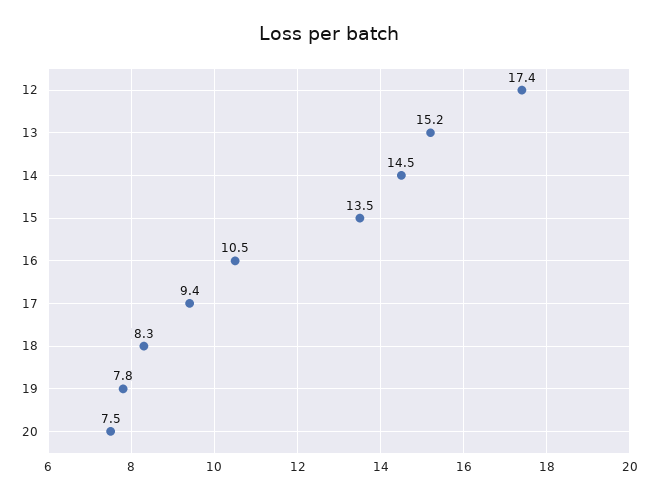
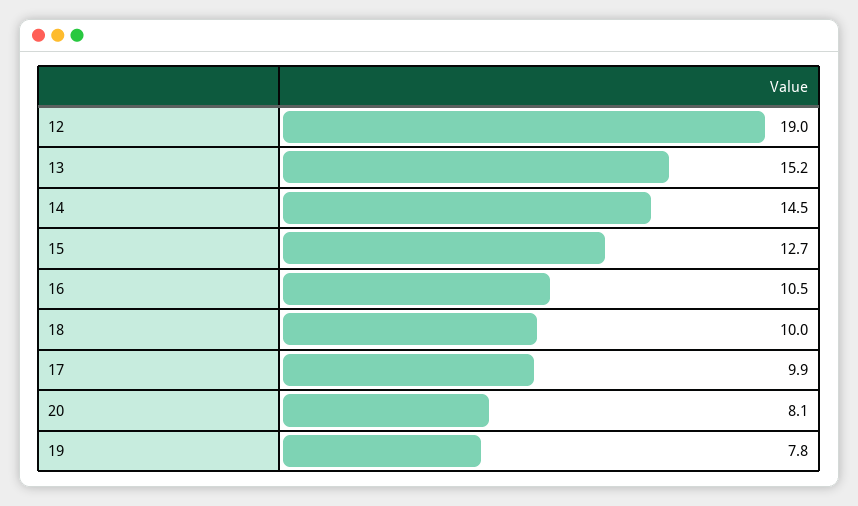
12: 17.4 -> 19
15: 13.5 -> 12.7
17: 9.4 -> 9.9
18: 8.3 -> 10
20: 7.5 -> 8.1

